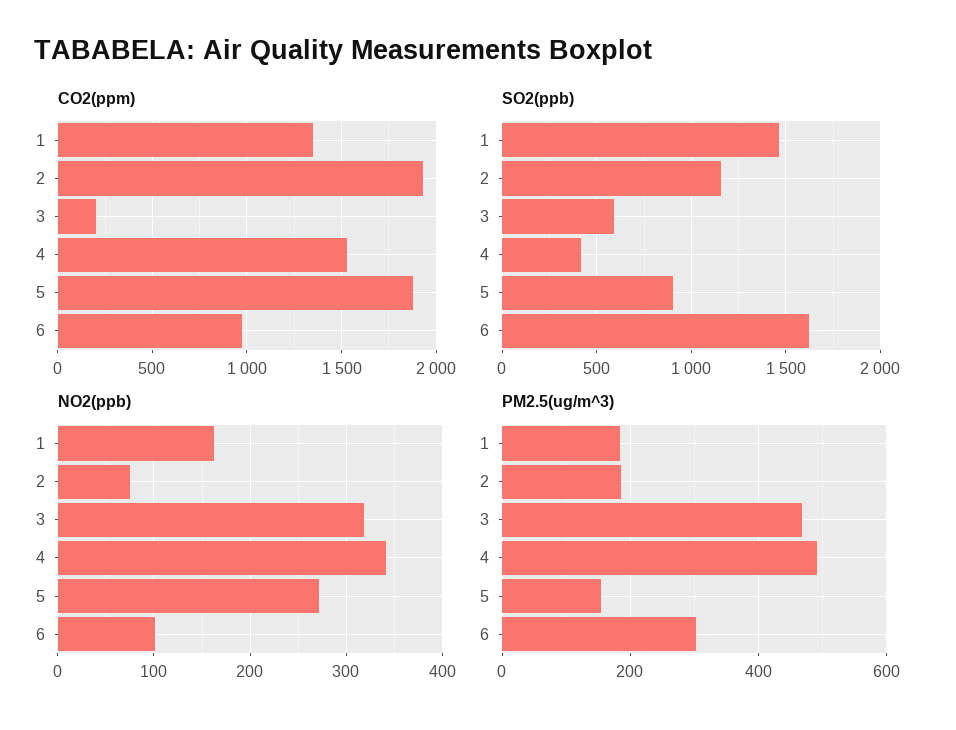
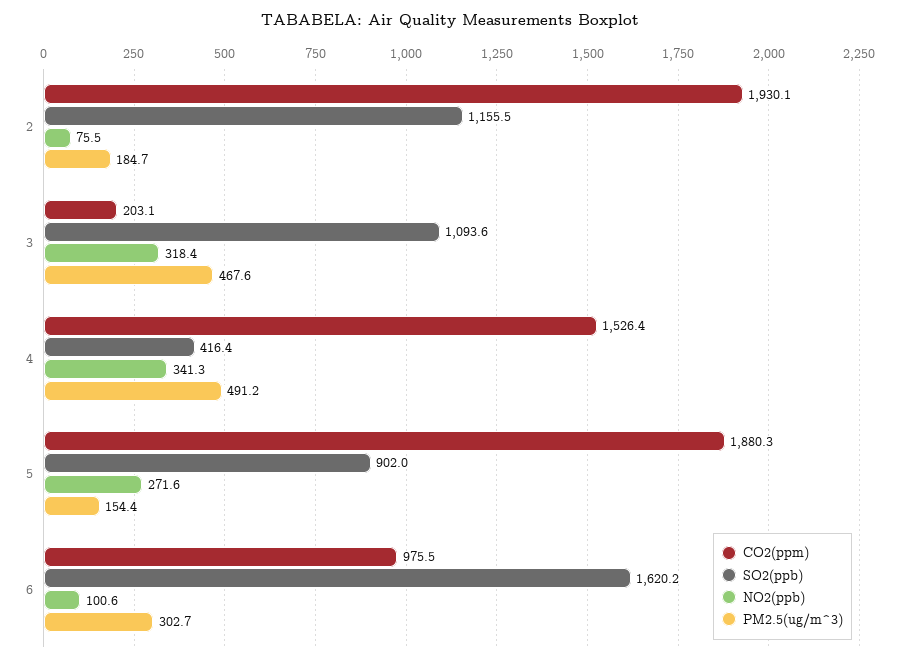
CO2(ppm), 1: 1350 -> none
SO2(ppb), 1: 1450 -> none
SO2(ppb), 3: 600 -> 1093.6
NO2(ppb), 1: 160 -> none
PM2.5(ug/m^3), 1: 180 -> none

